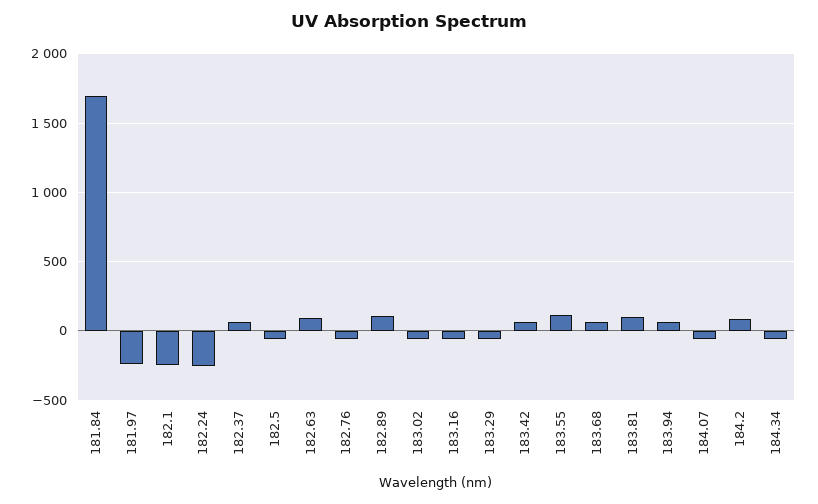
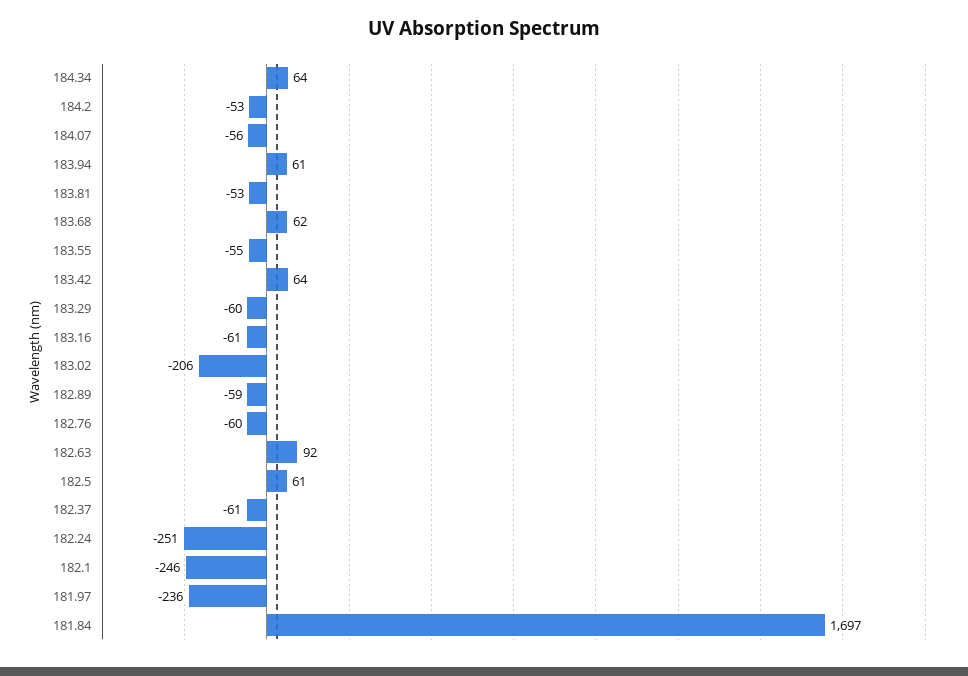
182.37: 50 -> -61
182.5: -50 -> 61
182.89: 100 -> -59
183.02: -50 -> -206
183.55: 100 -> -55
183.81: 100 -> -53
184.2: 100 -> -53
184.34: -50 -> 64

